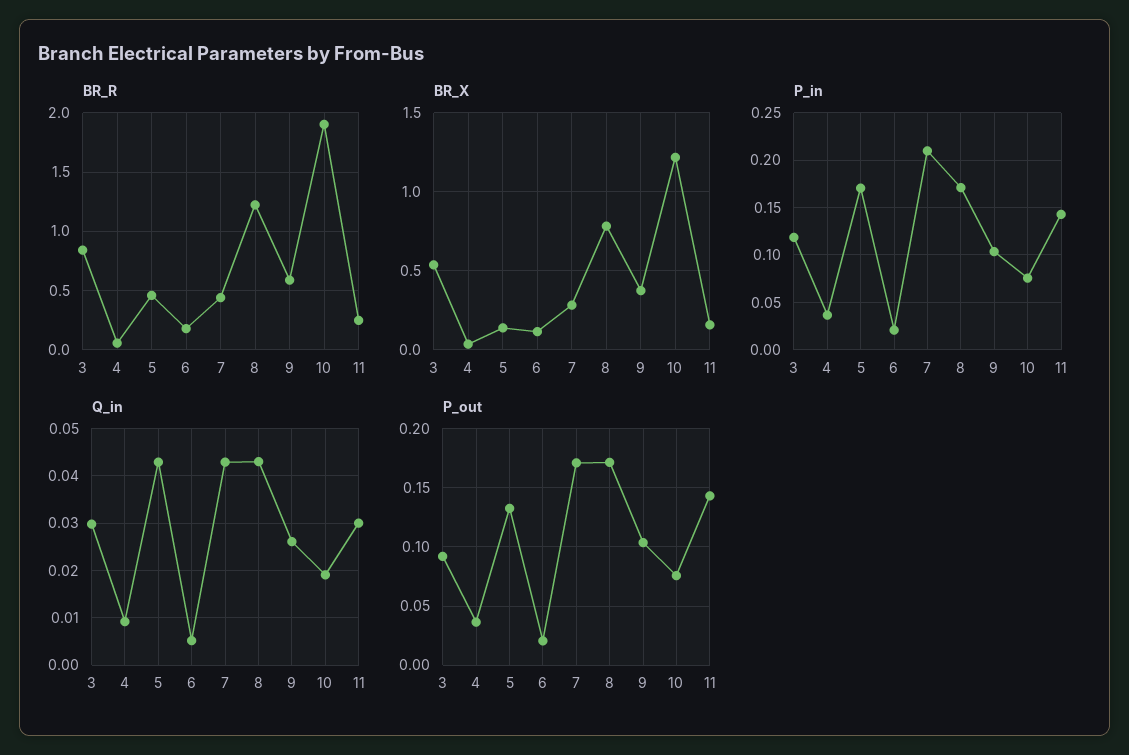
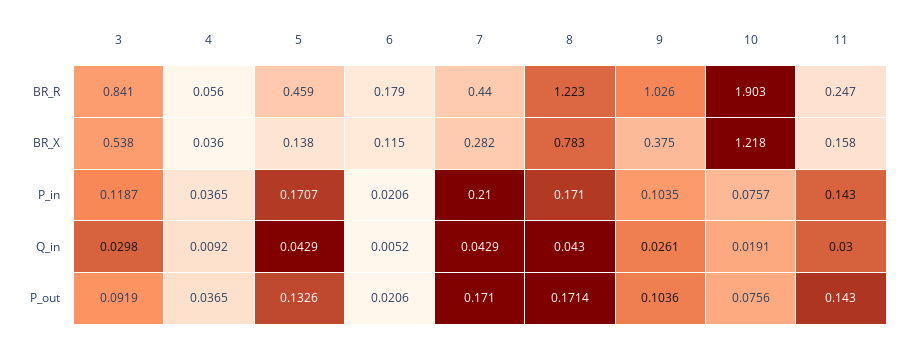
BR_R, 9: 0.6 -> 1.026

